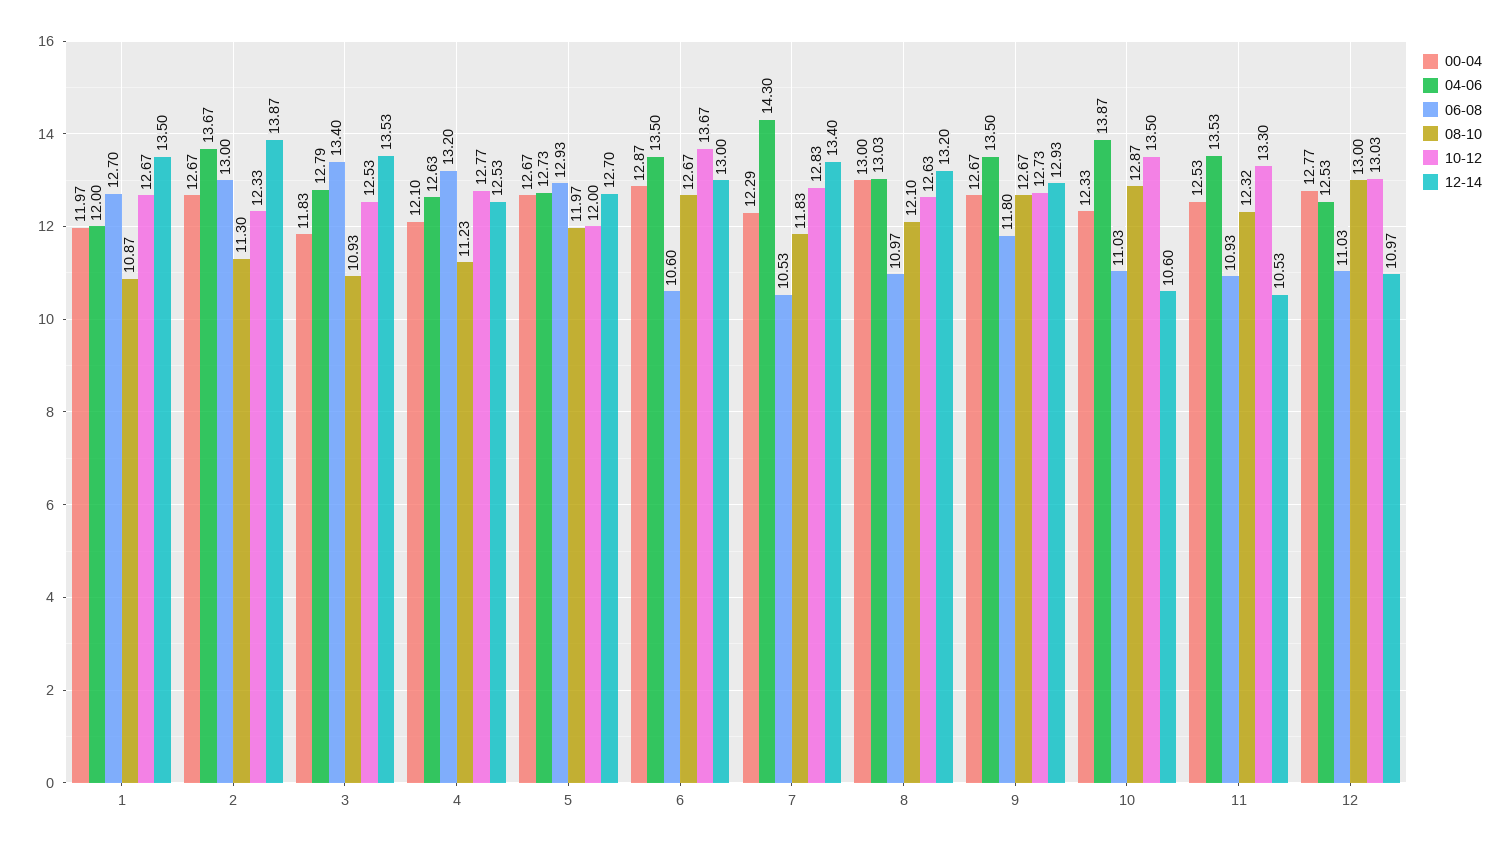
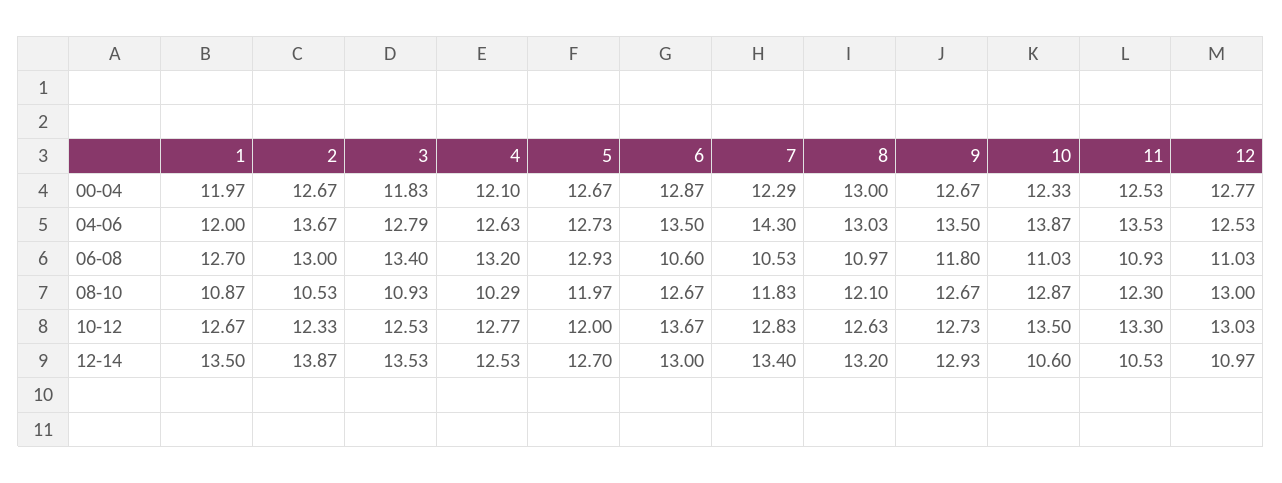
08-10, 2: 11.3 -> 10.53
08-10, 4: 11.23 -> 10.29
08-10, 11: 12.32 -> 12.3

